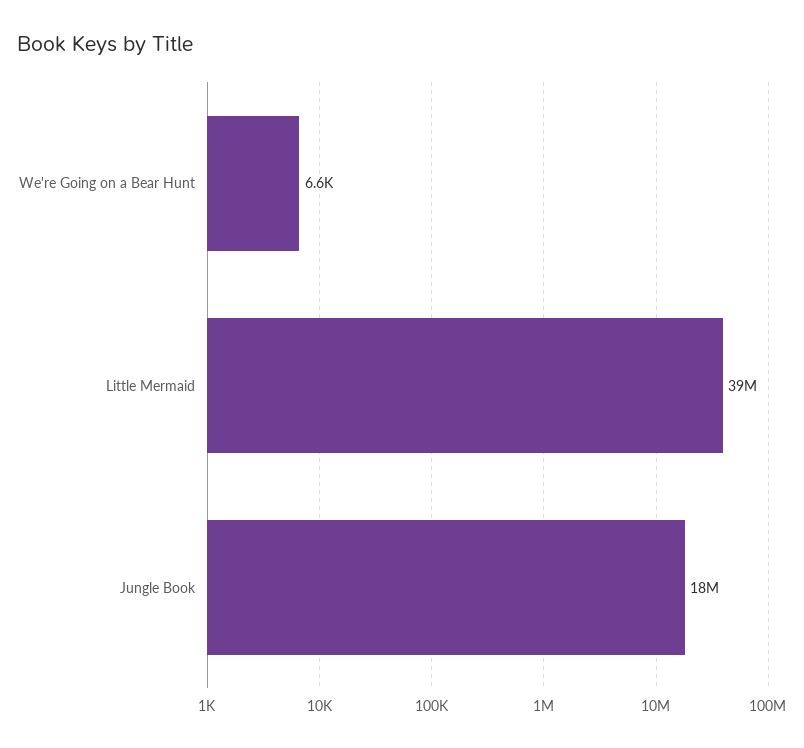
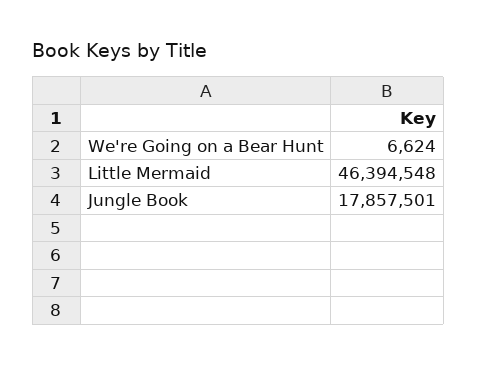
Little Mermaid: 39000000 -> 46394548

